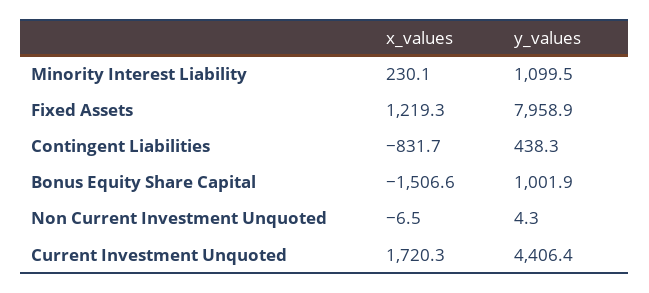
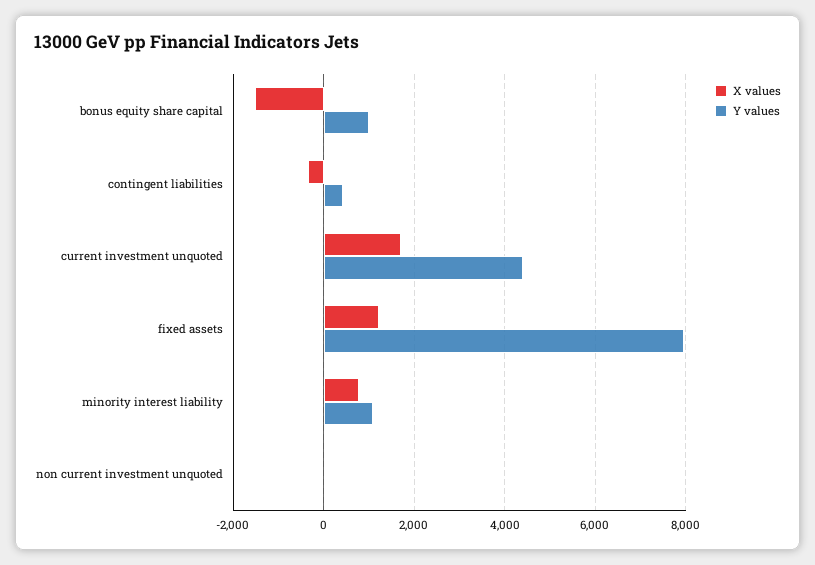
x_values, Minority Interest Liability: 230.1 -> 800
x_values, Contingent Liabilities: -831.7 -> -400

